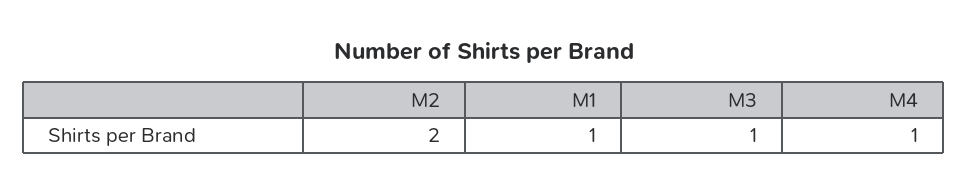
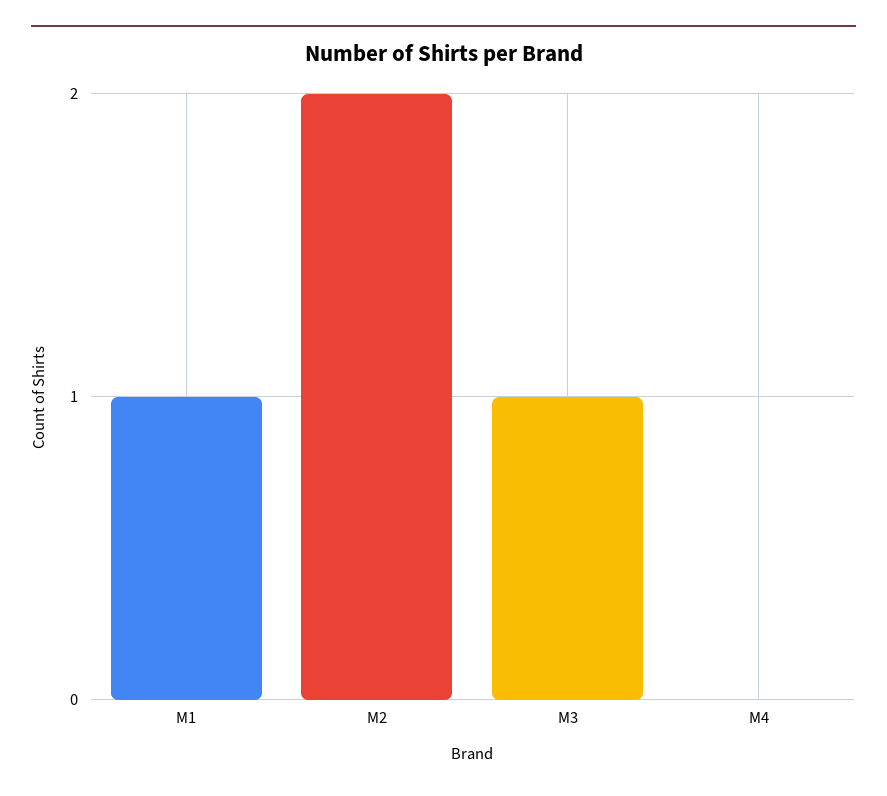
M4: 1 -> 0

